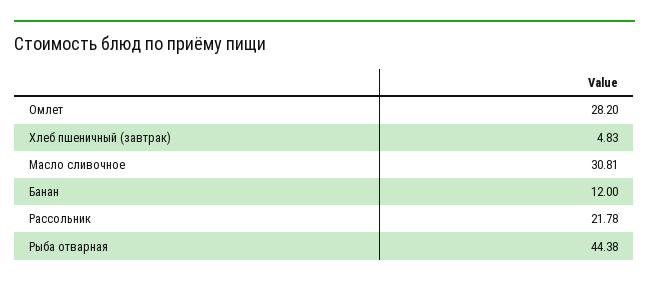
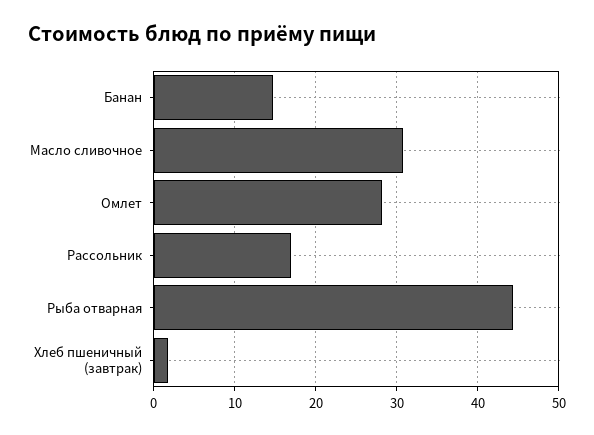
Хлеб пшеничный (завтрак): 4.83 -> 2
Банан: 12 -> 15
Рассольник: 21.78 -> 17

